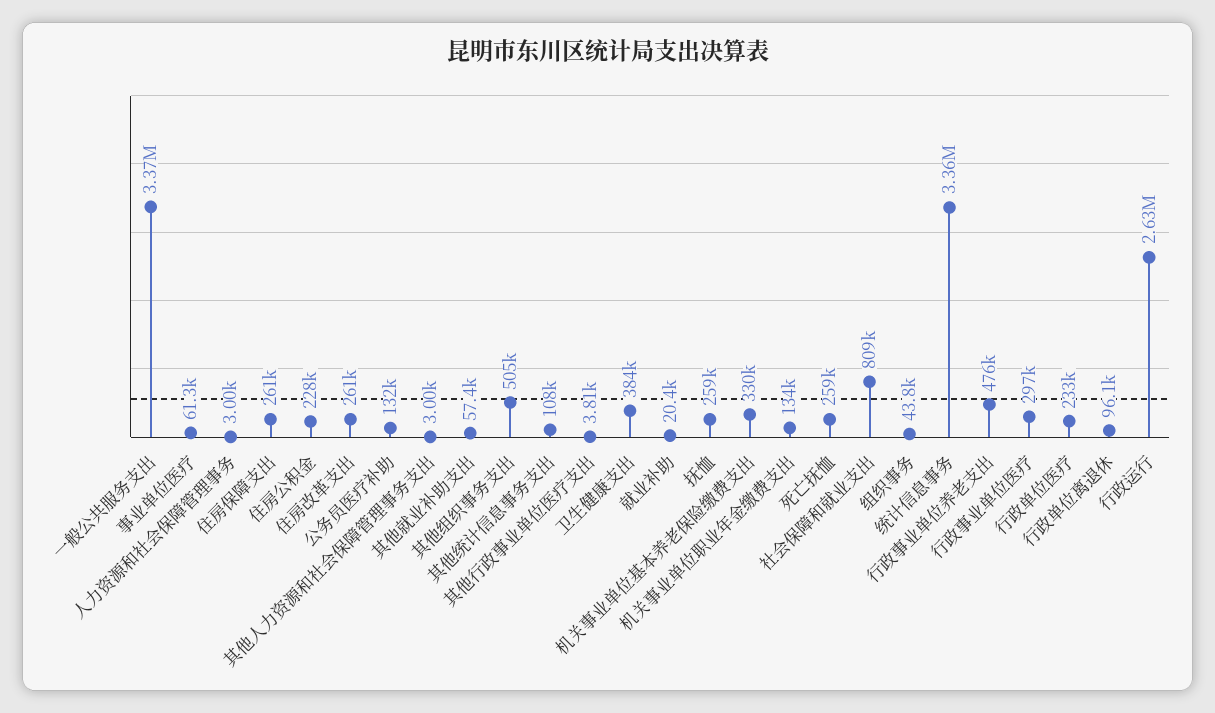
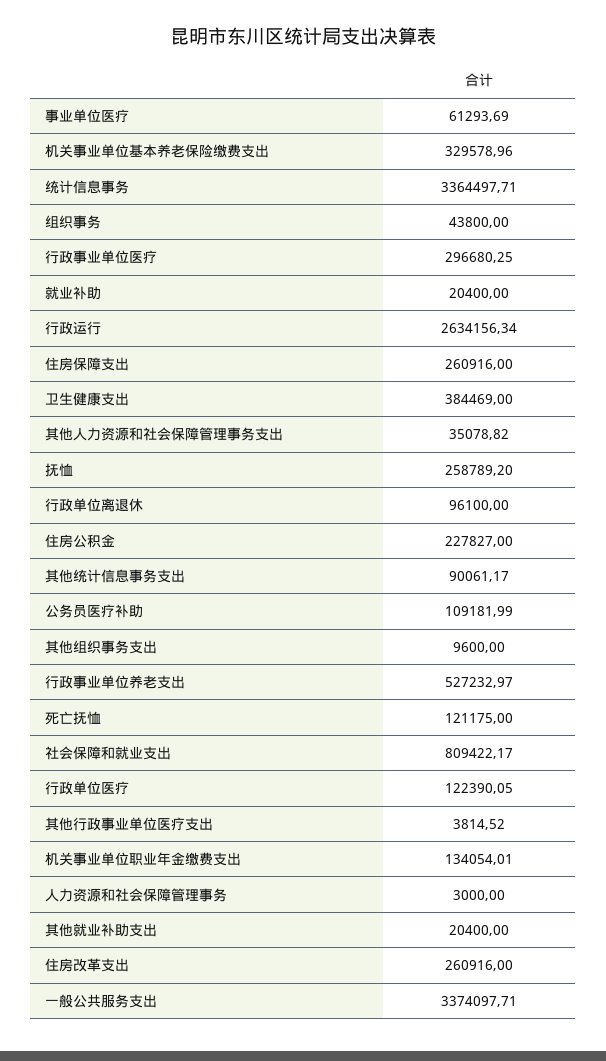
公务员医疗补助: 132000 -> 109181.99
其他人力资源和社会保障管理事务支出: 3000 -> 35078.82
其他就业补助支出: 57400 -> 20400
其他组织事务支出: 505000 -> 9600
其他统计信息事务支出: 108000 -> 90061.17
死亡抚恤: 259000 -> 121175
行政事业单位养老支出: 476000 -> 527232.97
行政单位医疗: 233000 -> 122390.05

